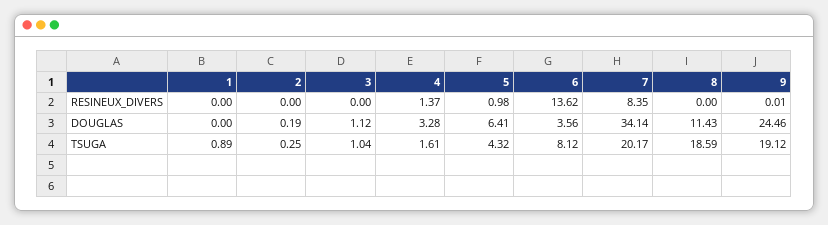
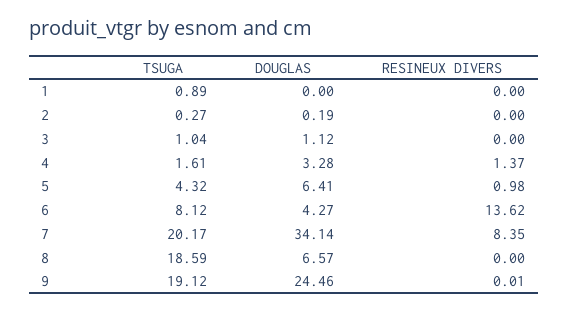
6, DOUGLAS: 3.56 -> 4.27
8, DOUGLAS: 11.43 -> 6.57
2, TSUGA: 0.25 -> 0.27

